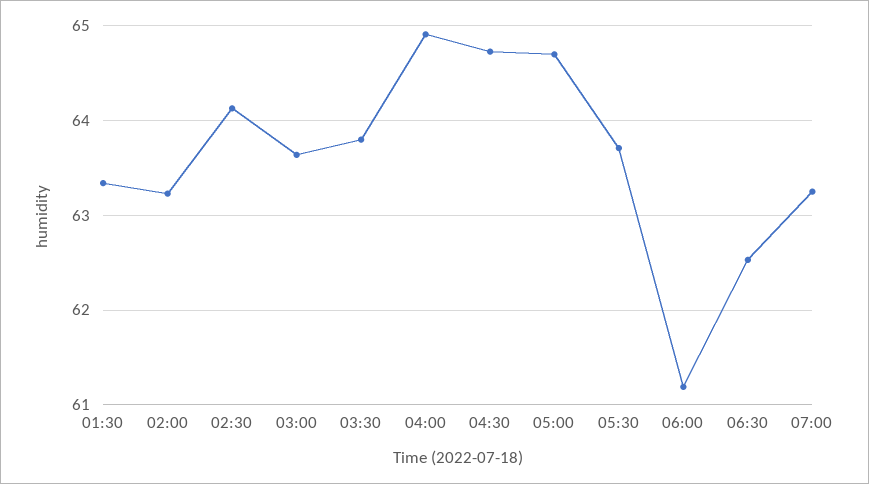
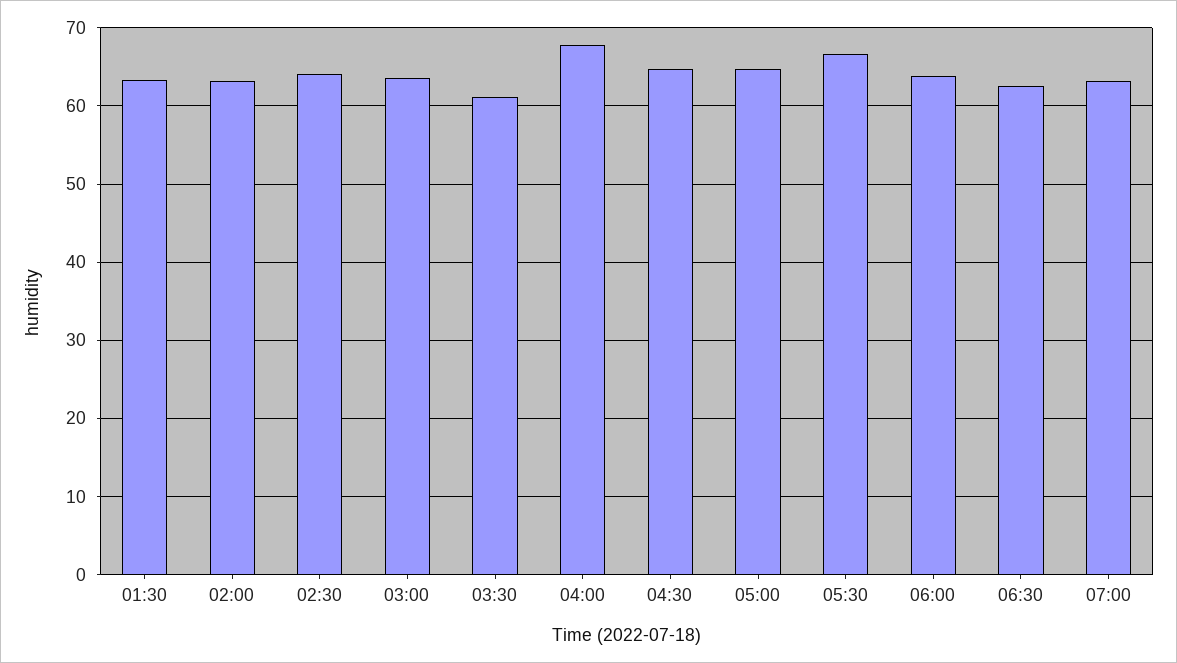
03:30: 63.8 -> 61
04:00: 64.9 -> 68
05:30: 63.7 -> 67
06:00: 61.2 -> 64

